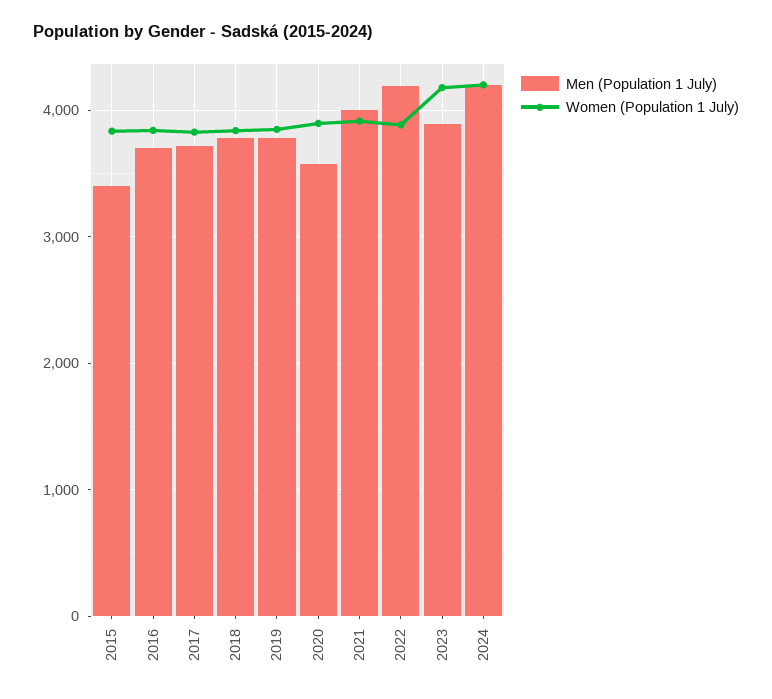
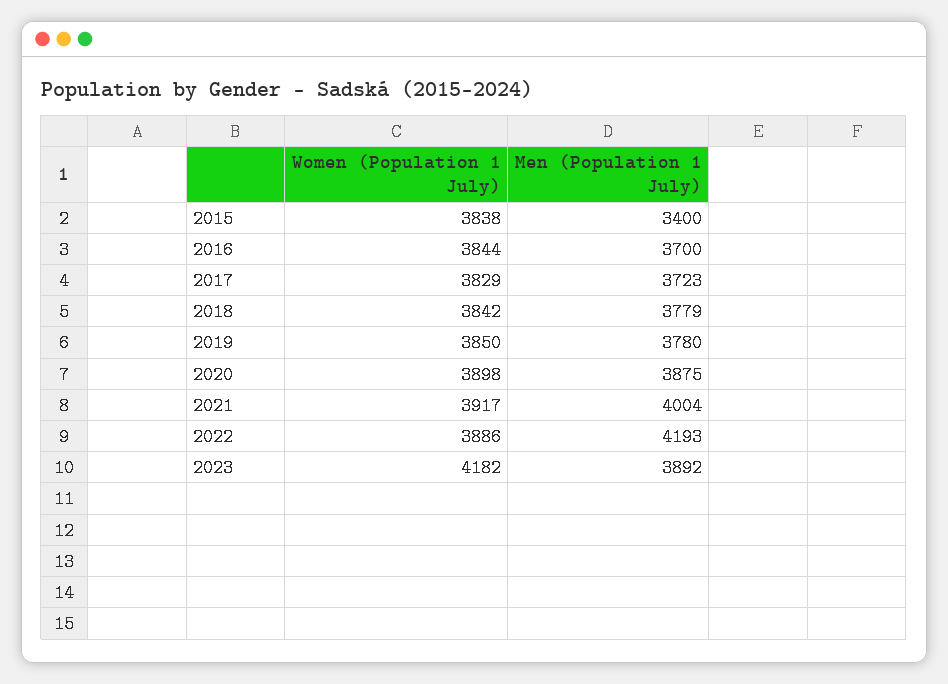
Men (Population 1 July), 2020: 3600 -> 3875
Men (Population 1 July), 2024: 4200 -> none
Women (Population 1 July), 2024: 4200 -> none

